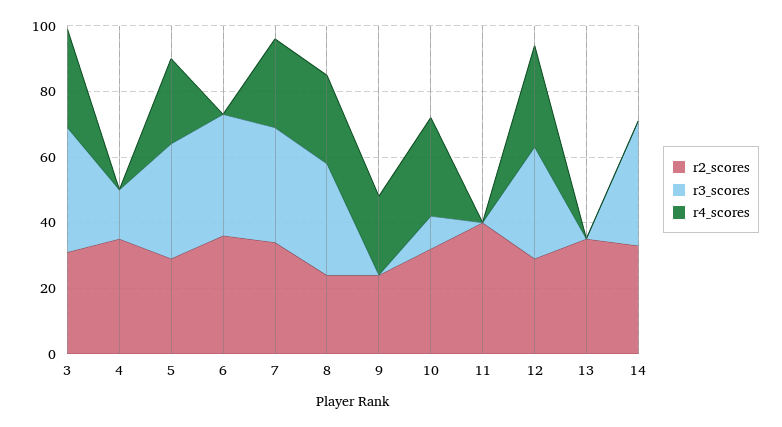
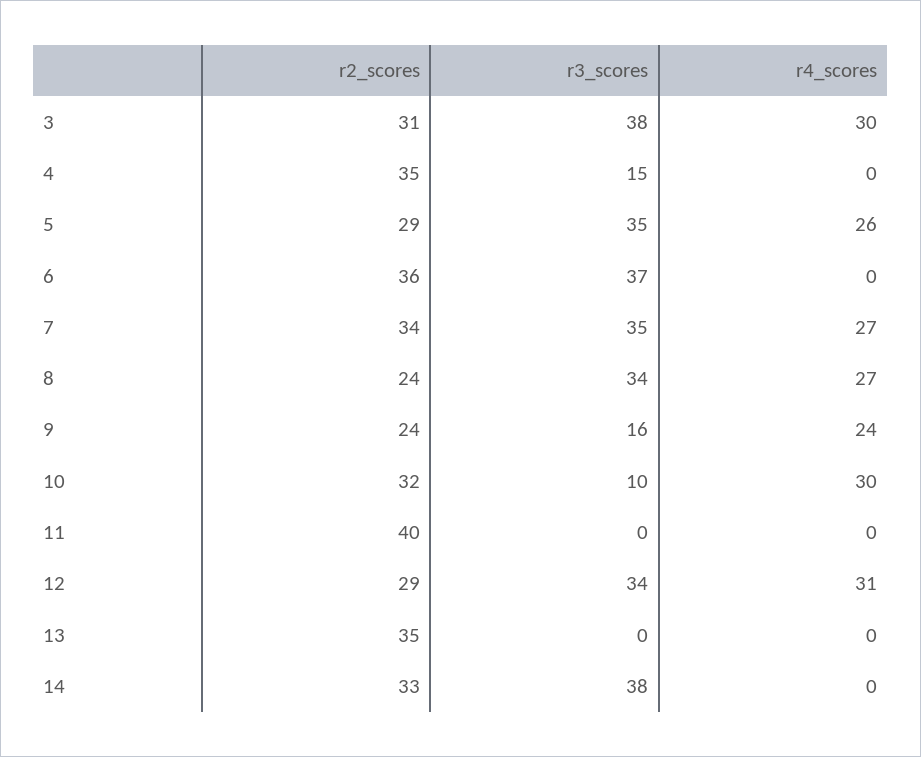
r3_scores, 9: 0 -> 16

